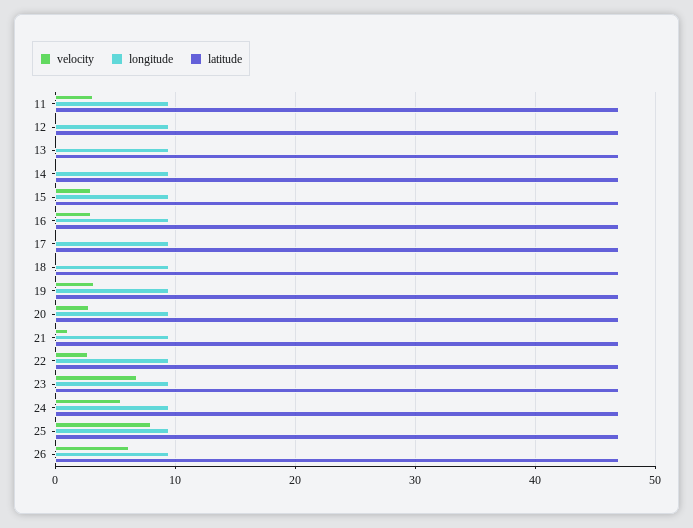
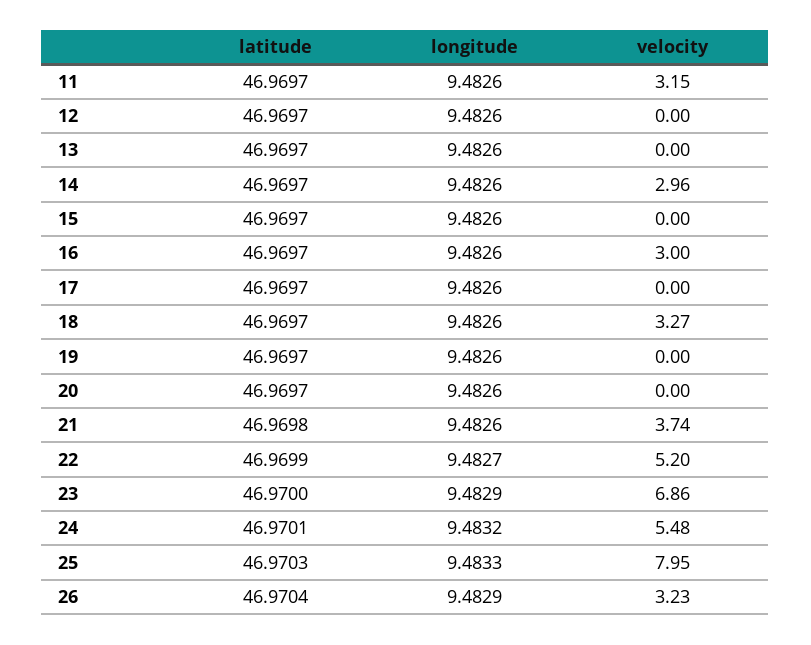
velocity, 14: 0 -> 2.96
velocity, 15: 3 -> 0
velocity, 18: 0 -> 3.27
velocity, 19: 3 -> 0
velocity, 20: 3 -> 0
velocity, 21: 1 -> 3.74
velocity, 22: 3 -> 5.2
velocity, 26: 6 -> 3.23

